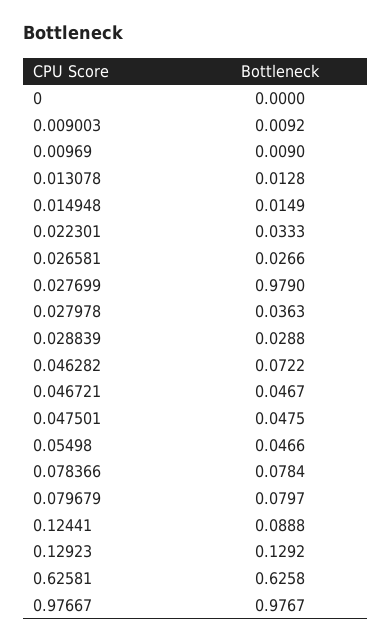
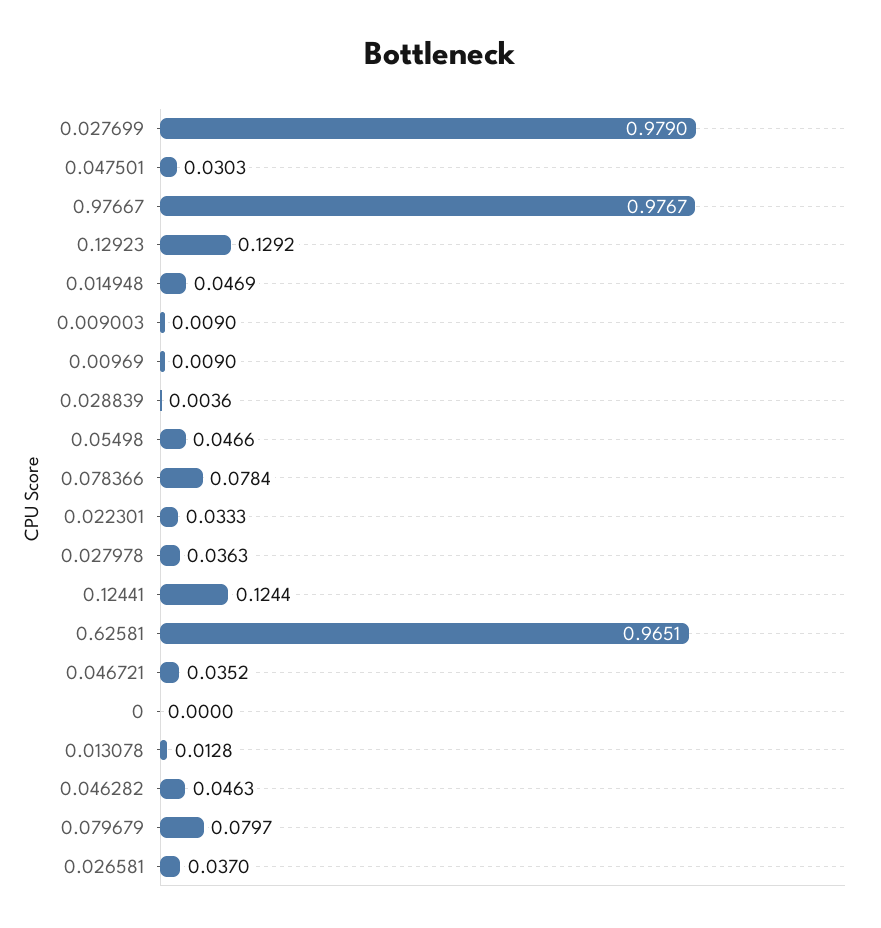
0.009003: 0.0092 -> 0.009
0.014948: 0.0149 -> 0.0469
0.026581: 0.0266 -> 0.037
0.028839: 0.0288 -> 0.0036
0.046282: 0.0722 -> 0.0463
0.046721: 0.0467 -> 0.0352
0.047501: 0.0475 -> 0.0303
0.12441: 0.0888 -> 0.1244
0.62581: 0.6258 -> 0.9651

